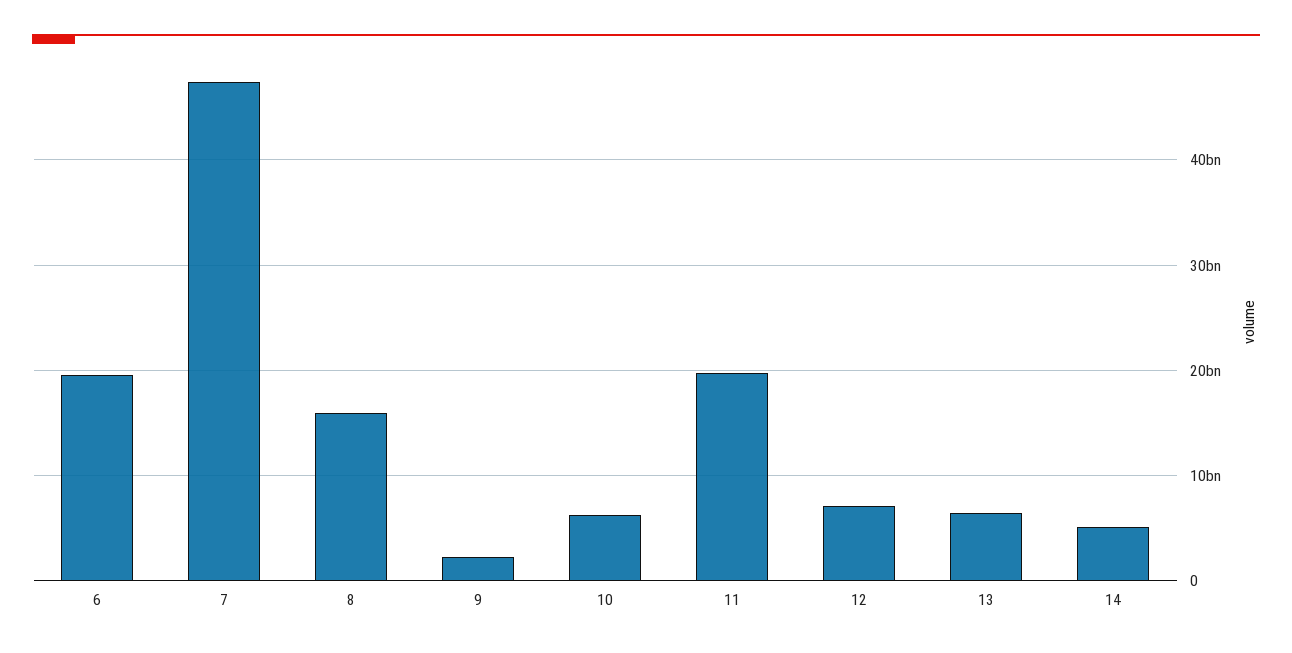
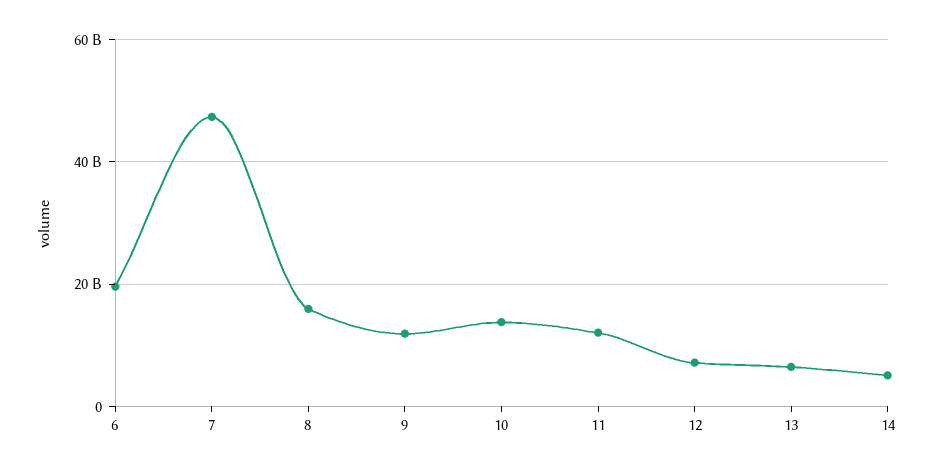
9: 2000000000 -> 12000000000
10: 6000000000 -> 14000000000
11: 20000000000 -> 12000000000

